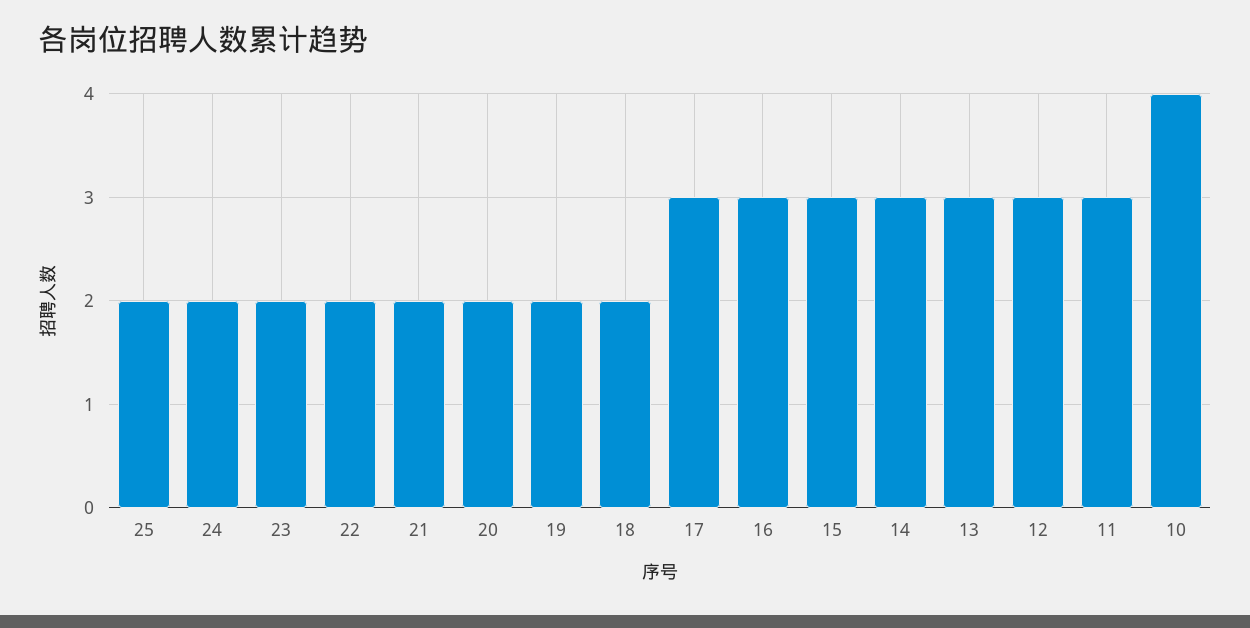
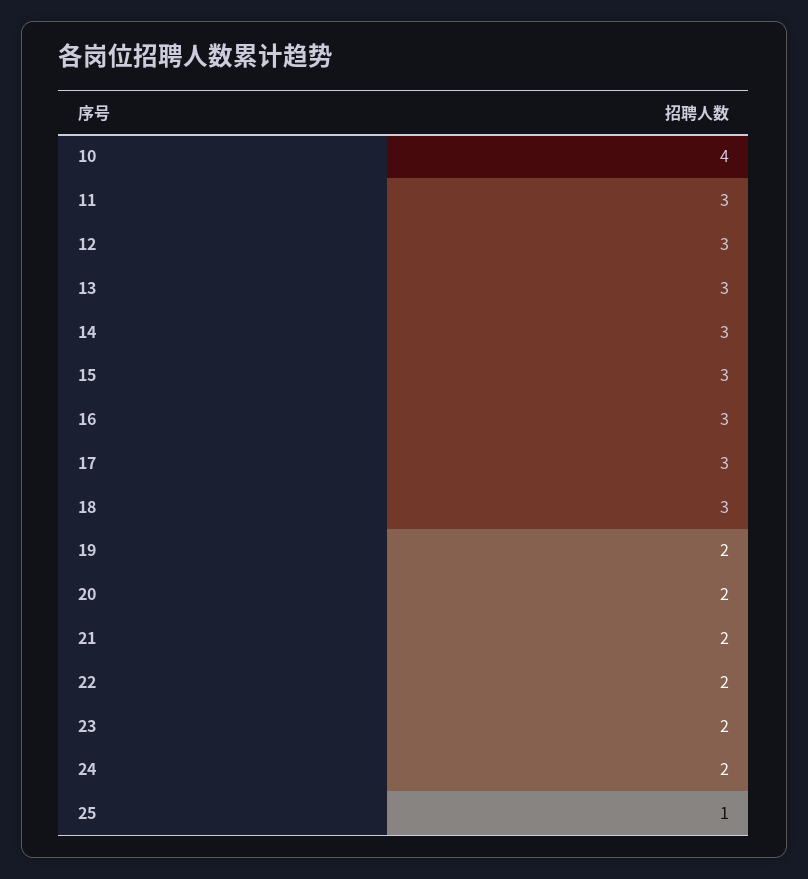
25: 2 -> 1
18: 2 -> 3

